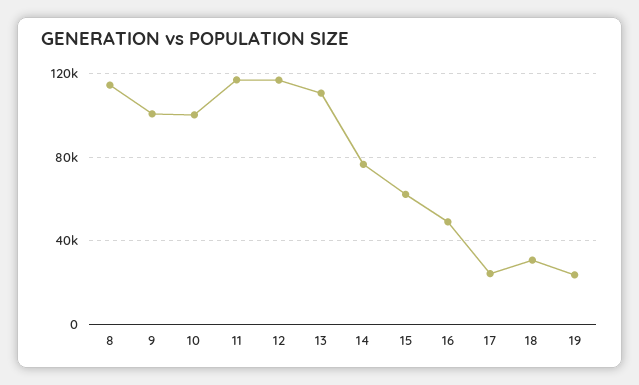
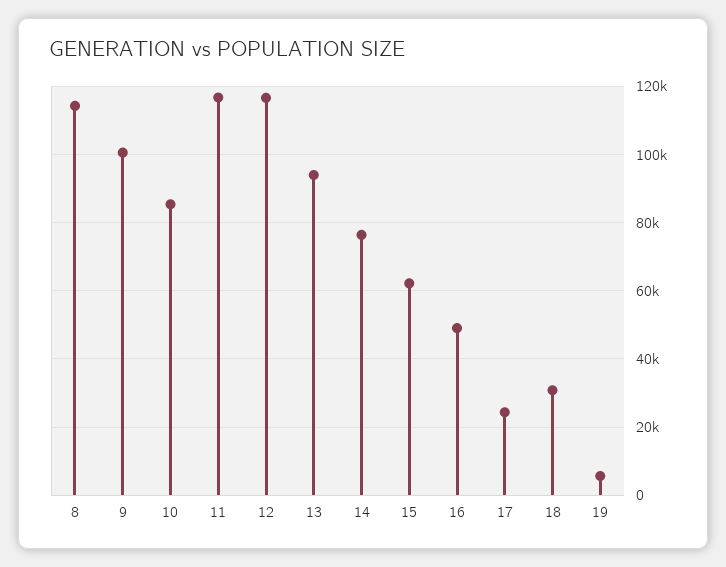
10: 100000 -> 86000
13: 110000 -> 94000
19: 25000 -> 6000

